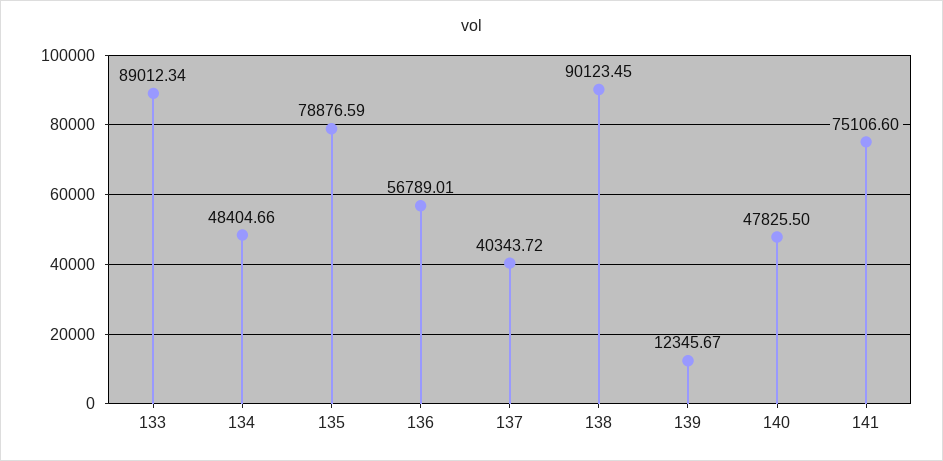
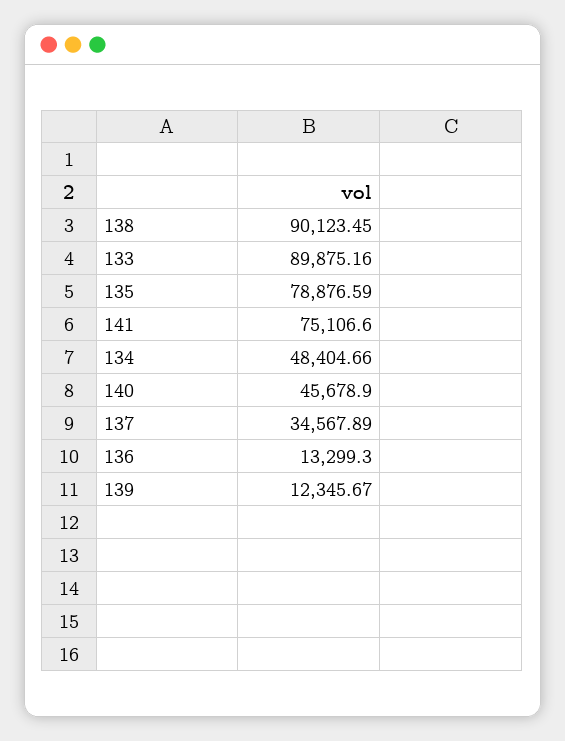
133: 89012.34 -> 89875.16
136: 56789.01 -> 13299.3
137: 40343.72 -> 34567.89
140: 47825.5 -> 45678.9

